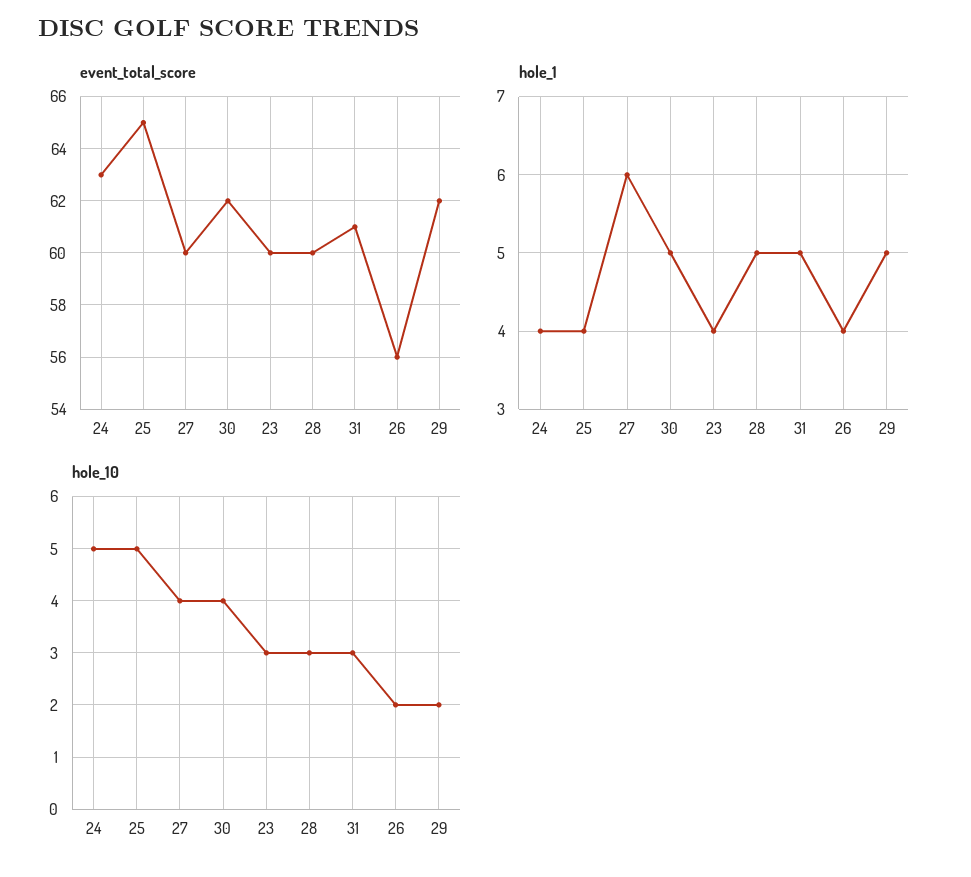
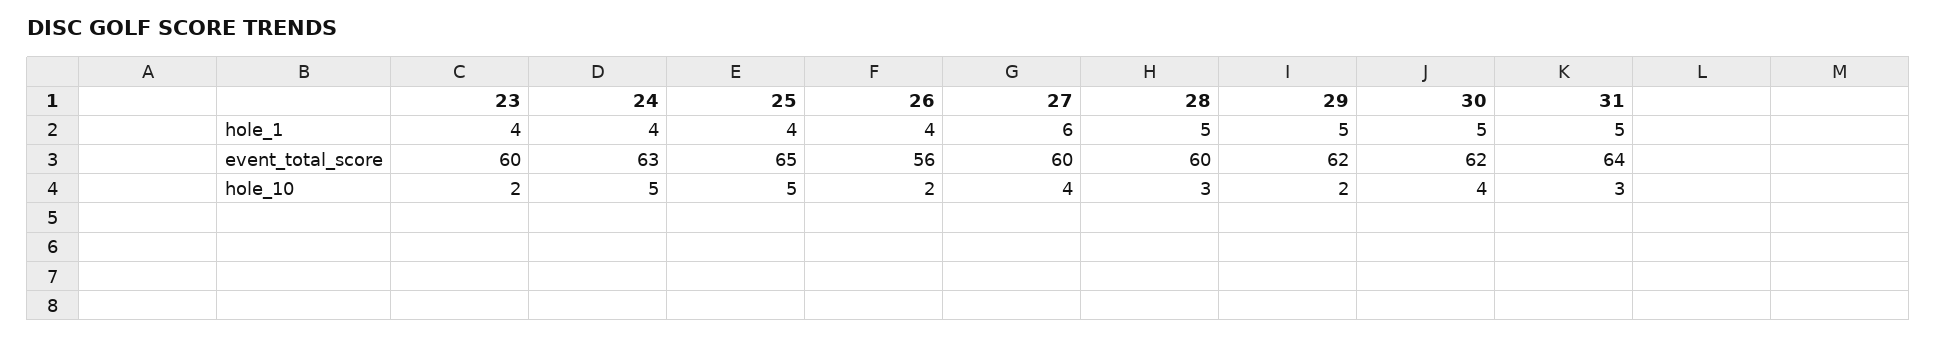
event_total_score, 31: 61 -> 64
hole_10, 23: 3 -> 2

